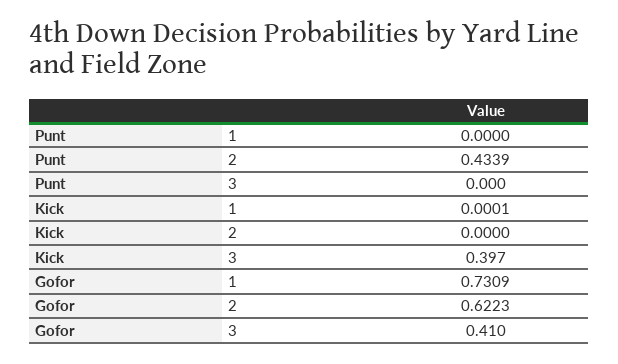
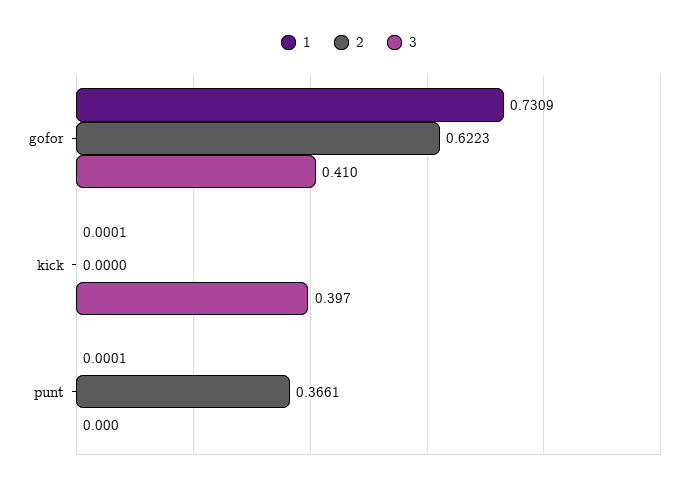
1, Punt: 0 -> 0.0001
2, Punt: 0.4339 -> 0.3661

